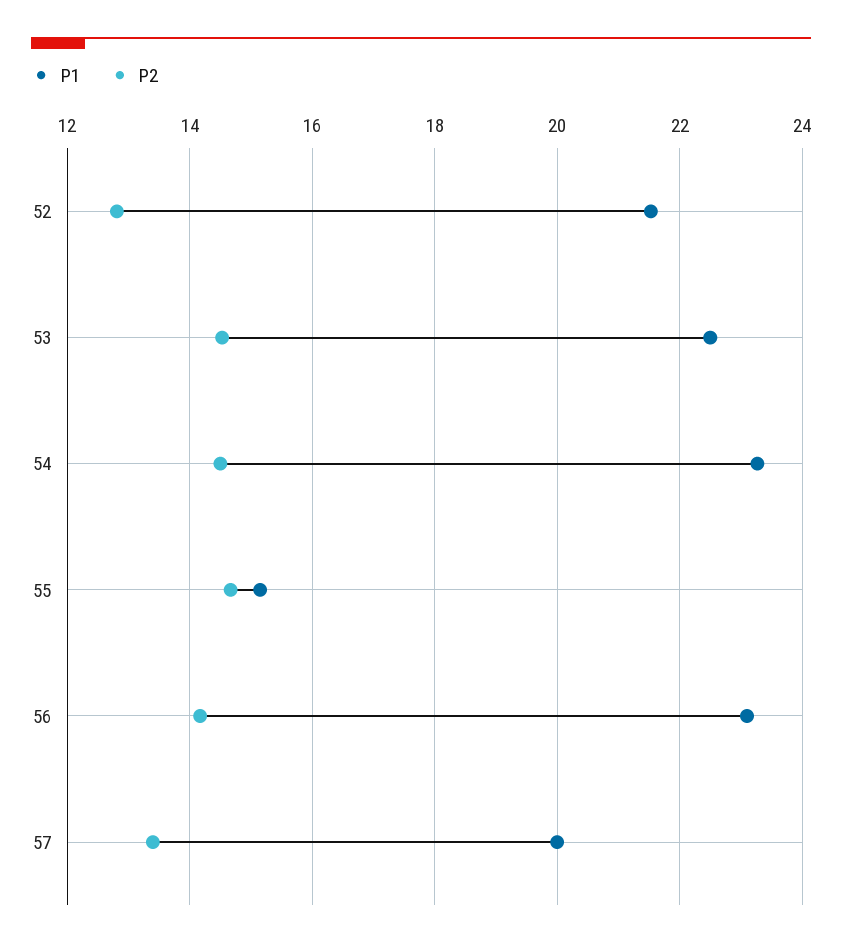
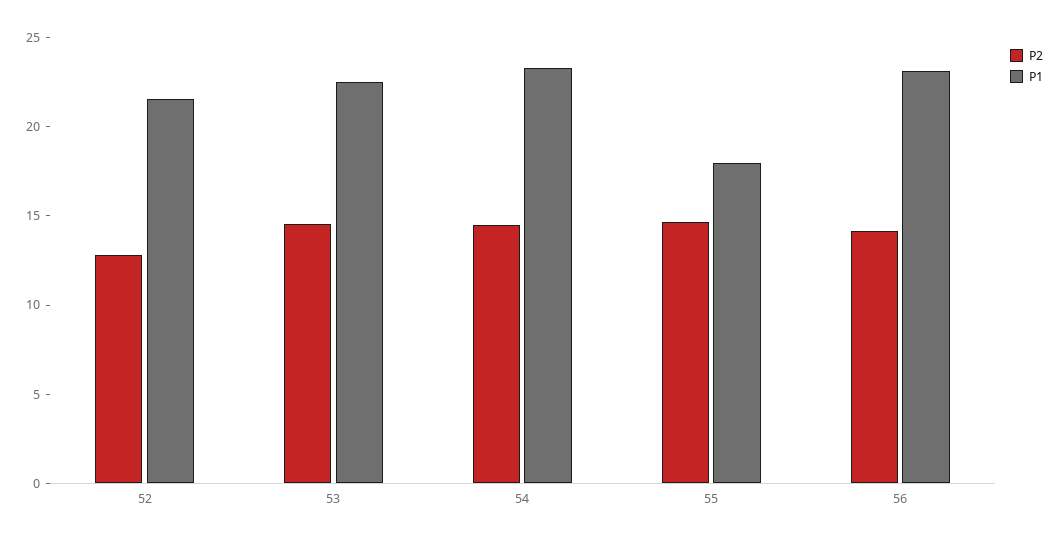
P1, 55: 15.2 -> 18
P1, 57: 20 -> none
P2, 57: 13.4 -> none

